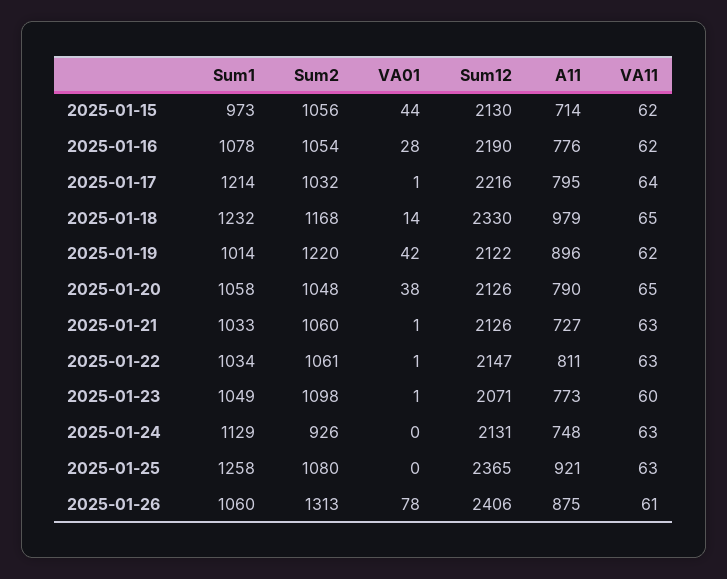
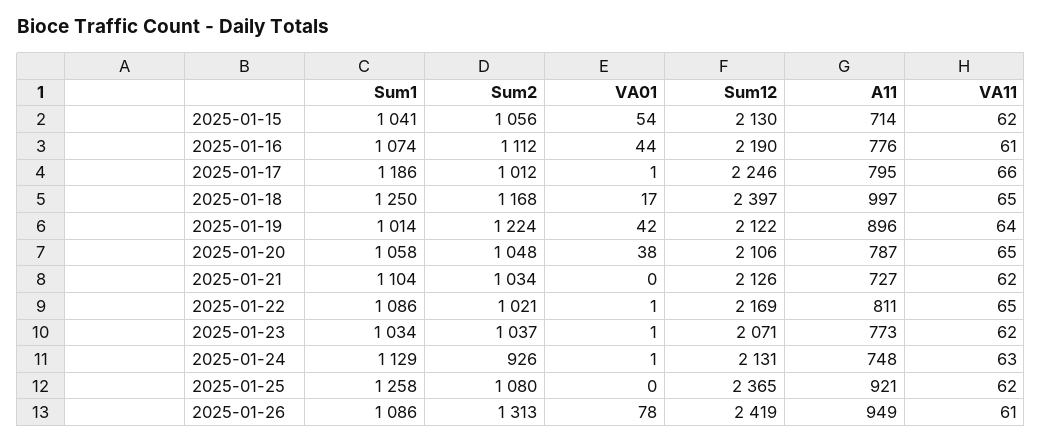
Sum1, 2025-01-15: 973 -> 1041
VA01, 2025-01-15: 44 -> 54
Sum1, 2025-01-16: 1078 -> 1074
Sum2, 2025-01-16: 1054 -> 1112
VA01, 2025-01-16: 28 -> 44
VA11, 2025-01-16: 62 -> 61
Sum1, 2025-01-17: 1214 -> 1186
Sum2, 2025-01-17: 1032 -> 1012
Sum12, 2025-01-17: 2216 -> 2246
VA11, 2025-01-17: 64 -> 66
Sum1, 2025-01-18: 1232 -> 1250
VA01, 2025-01-18: 14 -> 17
Sum12, 2025-01-18: 2330 -> 2397
A11, 2025-01-18: 979 -> 997
Sum2, 2025-01-19: 1220 -> 1224
VA11, 2025-01-19: 62 -> 64
Sum12, 2025-01-20: 2126 -> 2106
A11, 2025-01-20: 790 -> 787
Sum1, 2025-01-21: 1033 -> 1104
Sum2, 2025-01-21: 1060 -> 1034
VA01, 2025-01-21: 1 -> 0
VA11, 2025-01-21: 63 -> 62
Sum1, 2025-01-22: 1034 -> 1086
Sum2, 2025-01-22: 1061 -> 1021
Sum12, 2025-01-22: 2147 -> 2169
VA11, 2025-01-22: 63 -> 65
Sum1, 2025-01-23: 1049 -> 1034
Sum2, 2025-01-23: 1098 -> 1037
VA11, 2025-01-23: 60 -> 62
VA01, 2025-01-24: 0 -> 1
VA11, 2025-01-25: 63 -> 62
Sum1, 2025-01-26: 1060 -> 1086
Sum12, 2025-01-26: 2406 -> 2419
A11, 2025-01-26: 875 -> 949

